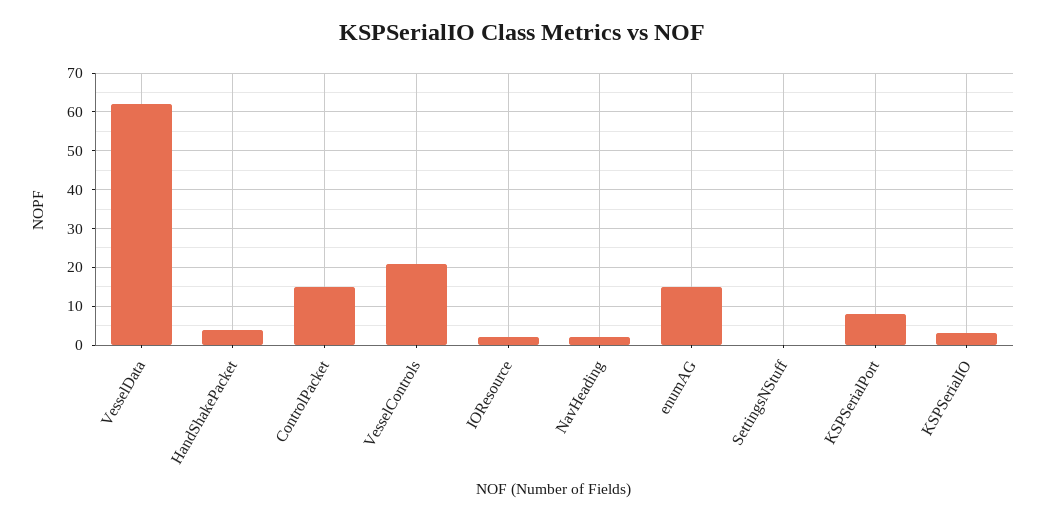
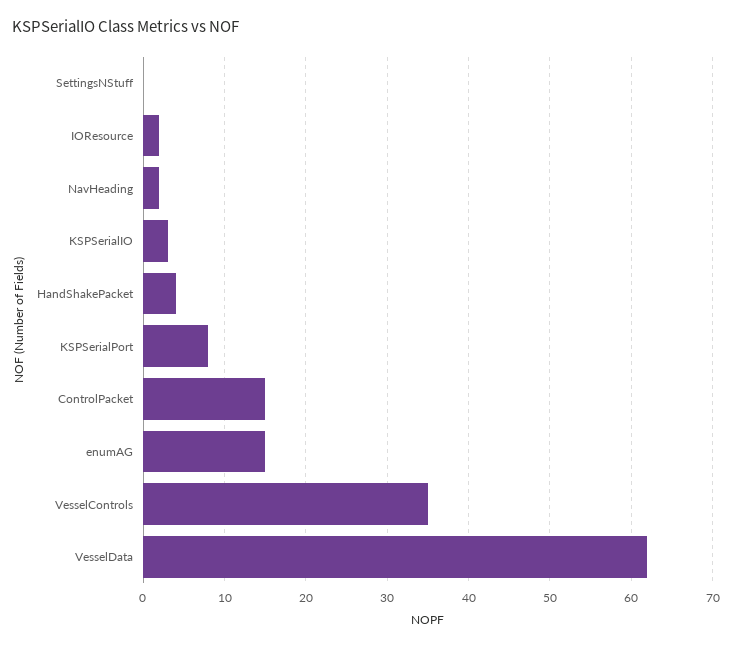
VesselControls: 20 -> 35

